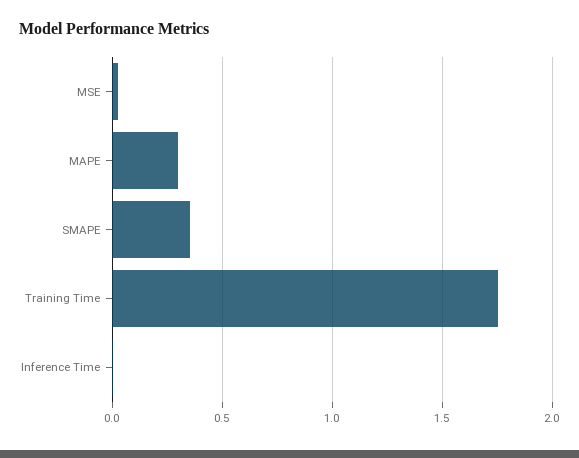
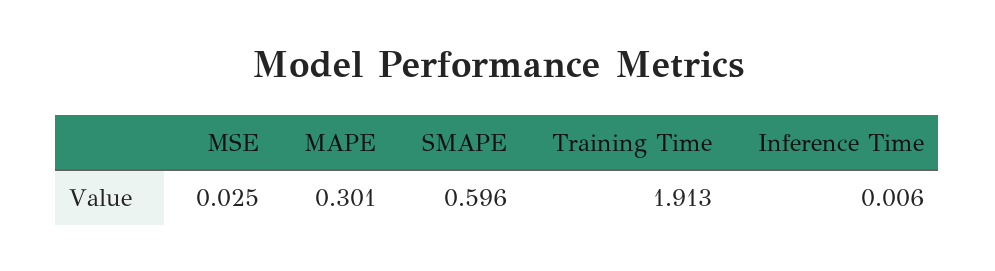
SMAPE: 0.35 -> 0.596
Training Time: 1.75 -> 1.913

